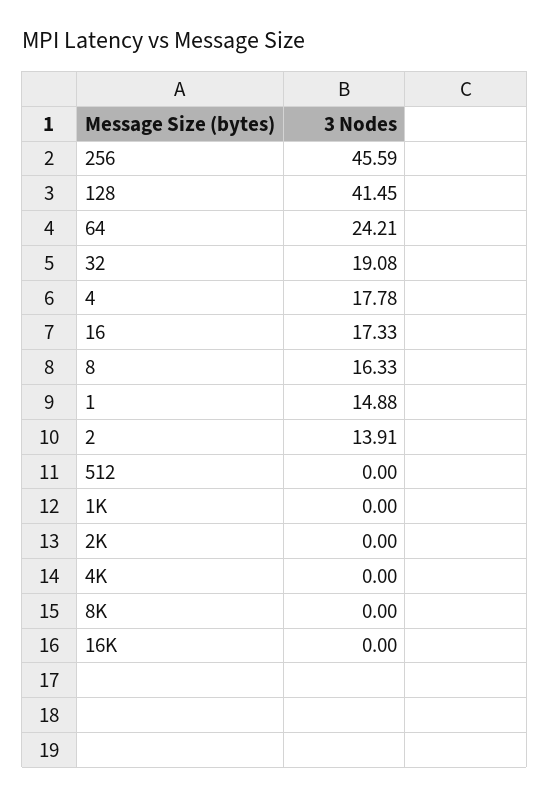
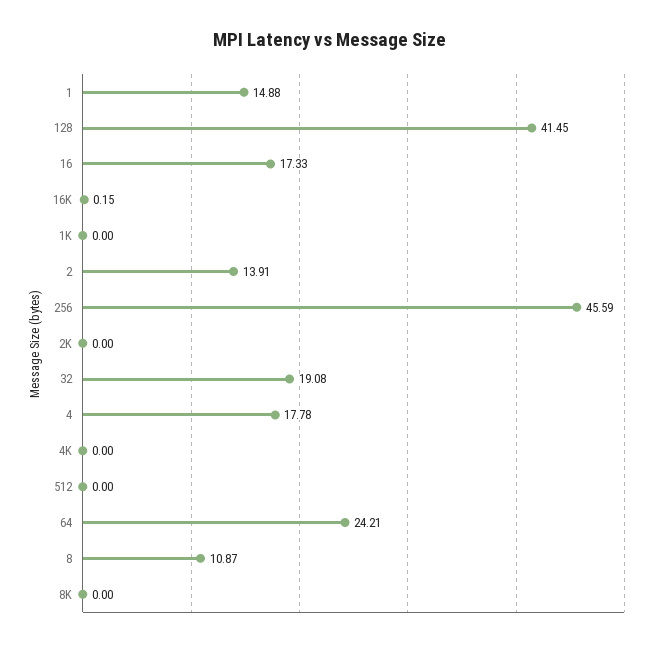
8: 16.33 -> 10.87
16K: 0 -> 0.15

